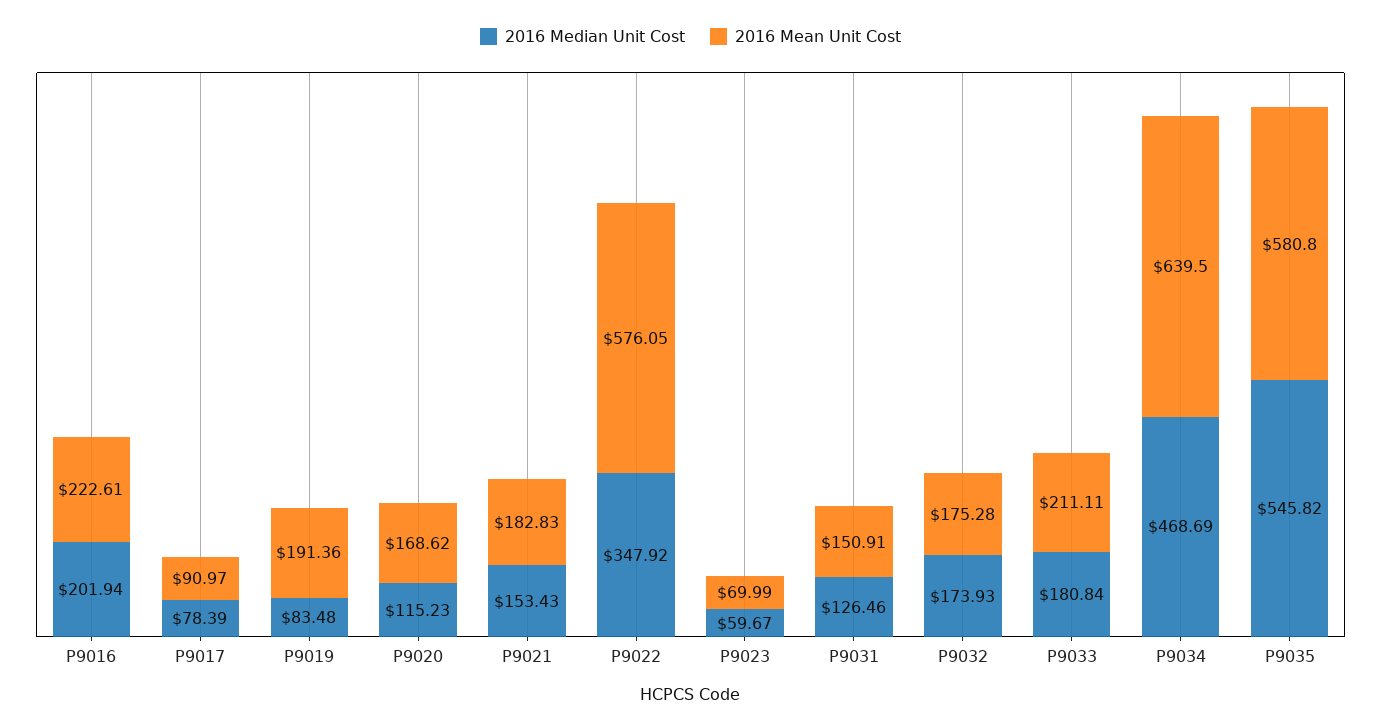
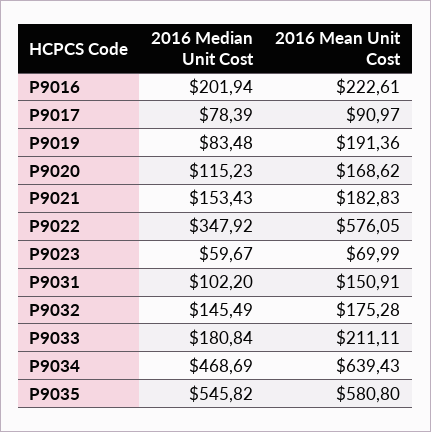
2016 Median Unit Cost, P9031: 126.46 -> 102.2
2016 Median Unit Cost, P9032: 173.93 -> 145.49
2016 Mean Unit Cost, P9034: 639.5 -> 639.43

